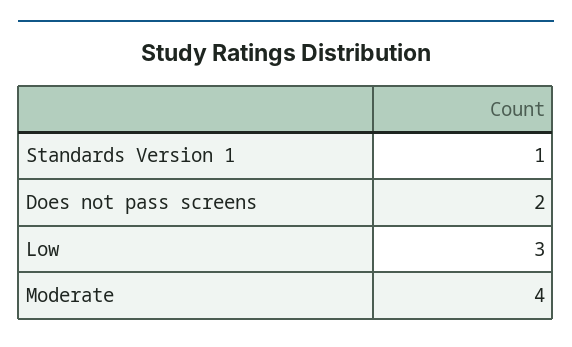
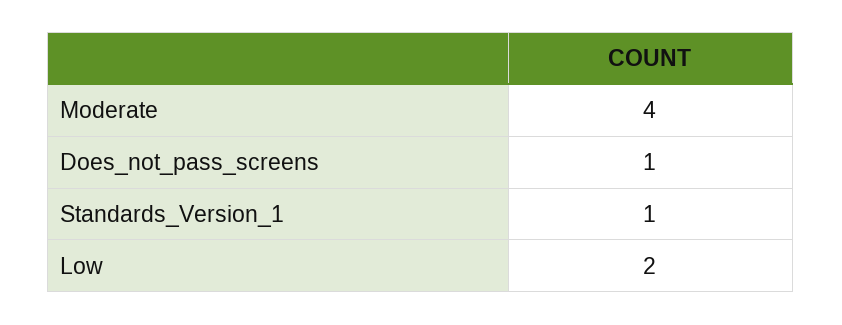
Does not pass screens: 2 -> 1
Low: 3 -> 2

